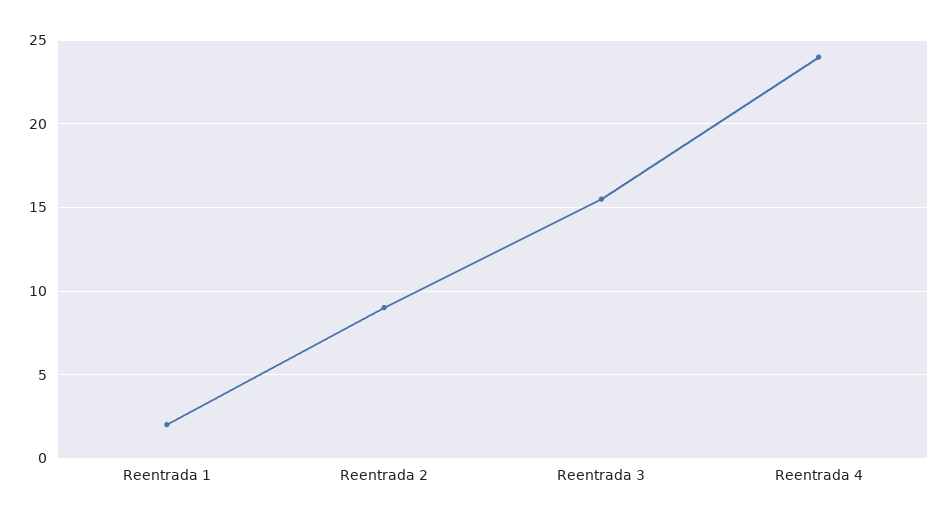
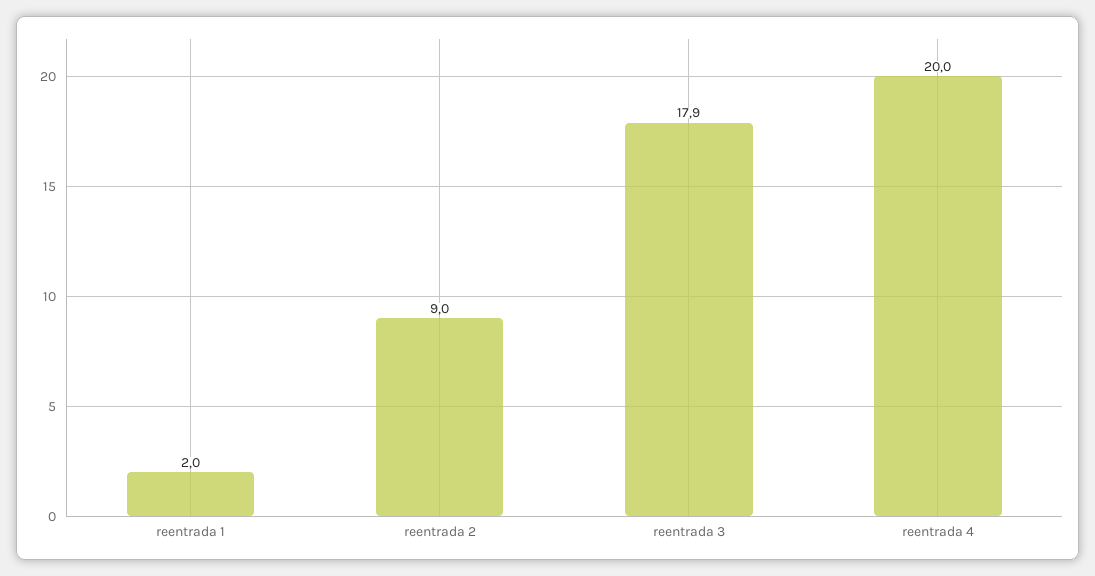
Reentrada 3: 15.5 -> 17.9
Reentrada 4: 24 -> 20

